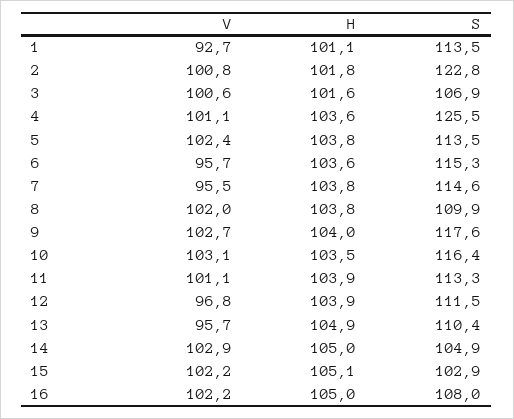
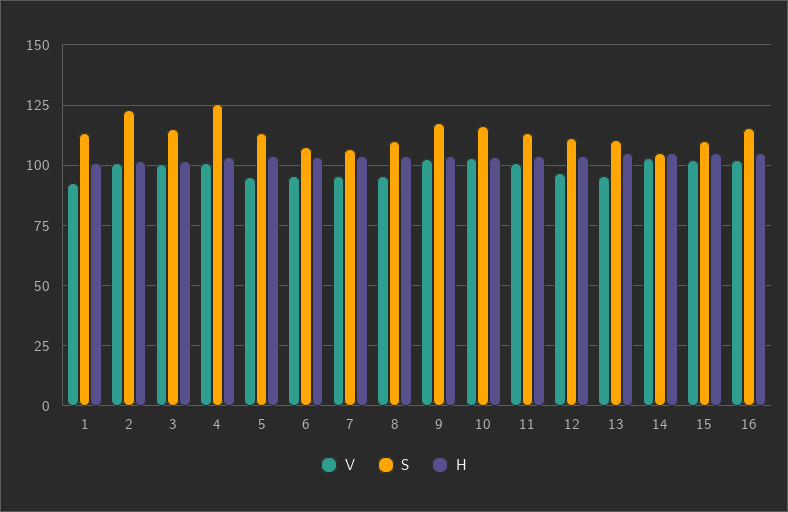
S, 3: 106.9 -> 115
V, 5: 102.4 -> 95
S, 6: 115.3 -> 107.5
S, 7: 114.6 -> 107.5
V, 8: 102 -> 95
S, 15: 102.9 -> 110
S, 16: 108 -> 115

